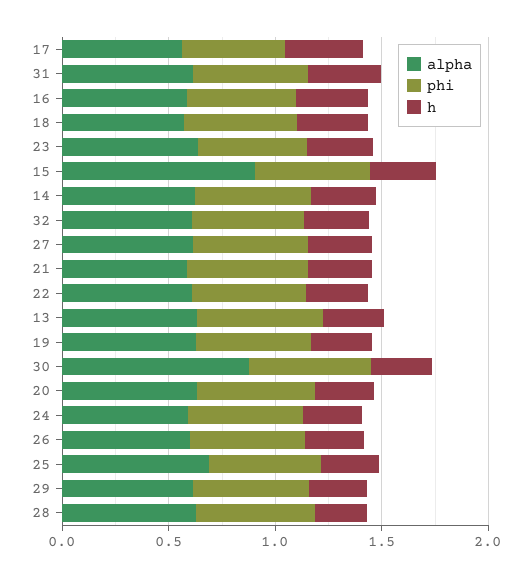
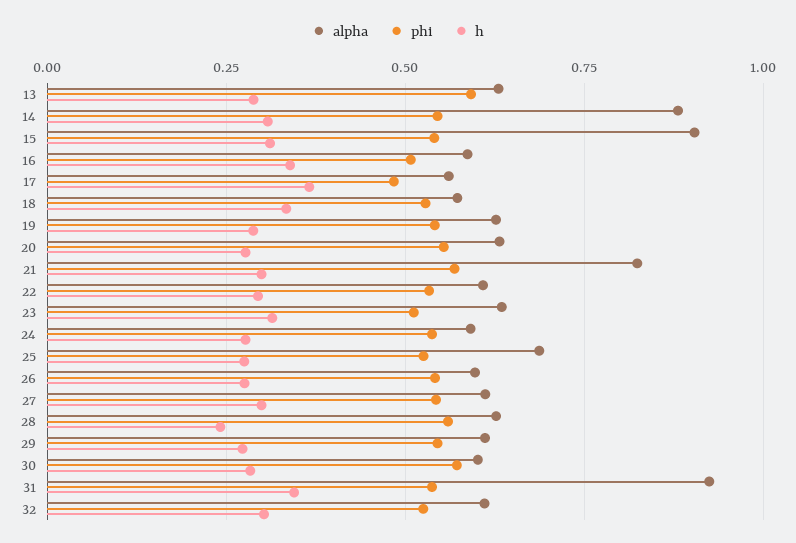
alpha, 31: 0.6 -> 0.925
alpha, 14: 0.6 -> 0.875
alpha, 21: 0.6 -> 0.825
alpha, 30: 0.9 -> 0.6

